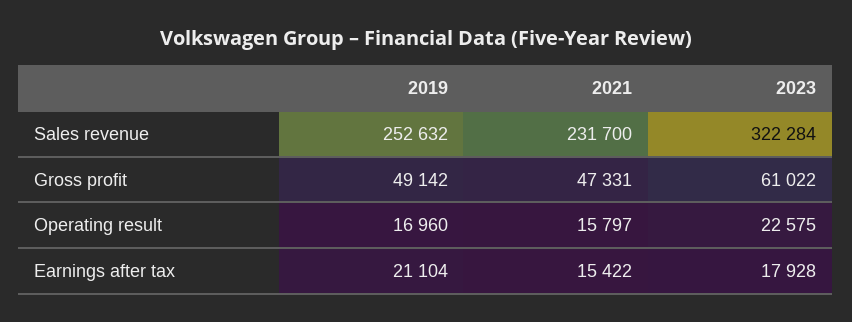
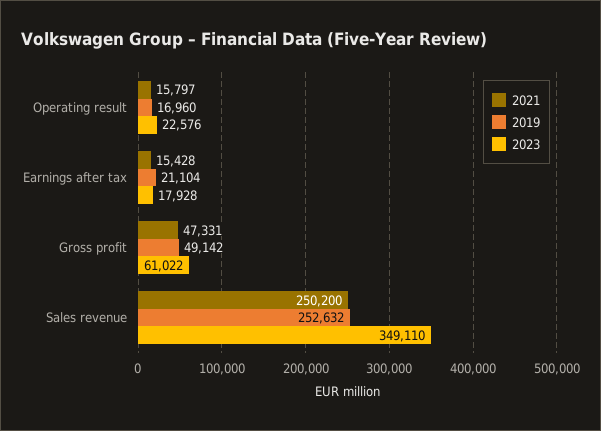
2021, Sales revenue: 231700 -> 250200
2023, Sales revenue: 322284 -> 349110
2023, Operating result: 22575 -> 22576
2021, Earnings after tax: 15422 -> 15428

